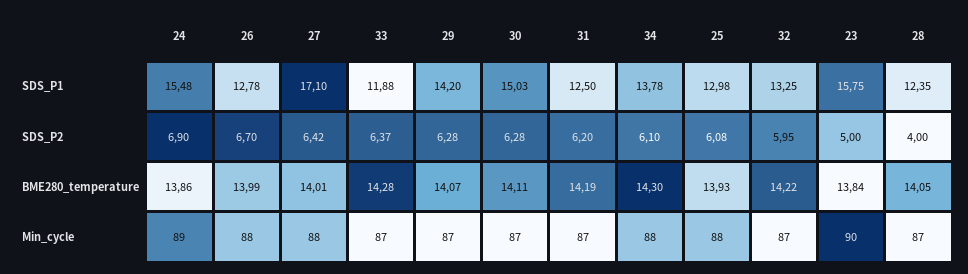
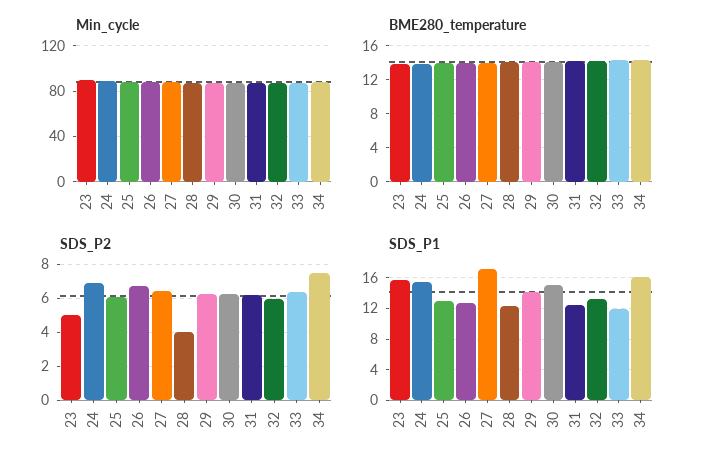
SDS_P1, 34: 13.78 -> 16
SDS_P2, 34: 6.1 -> 7.5

